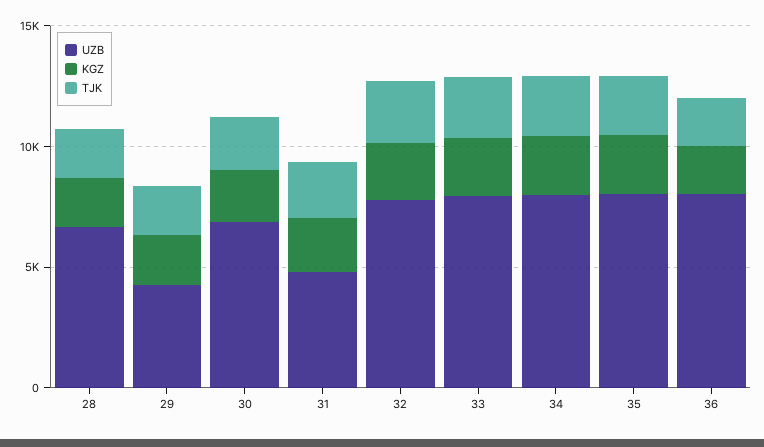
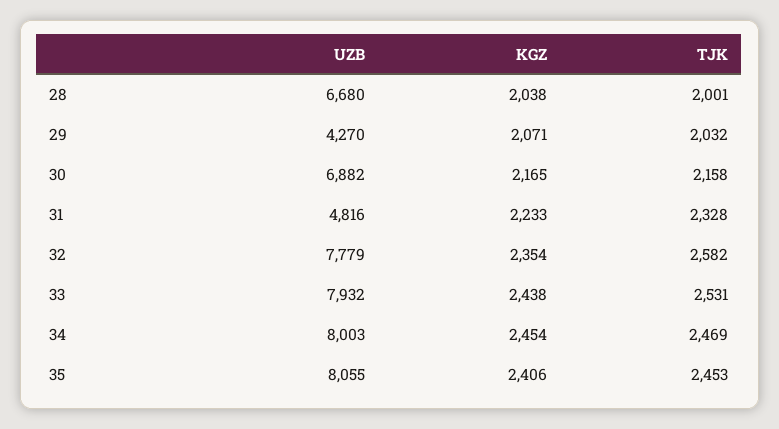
UZB, 36: 8000 -> none
KGZ, 36: 2000 -> none
TJK, 36: 2000 -> none

